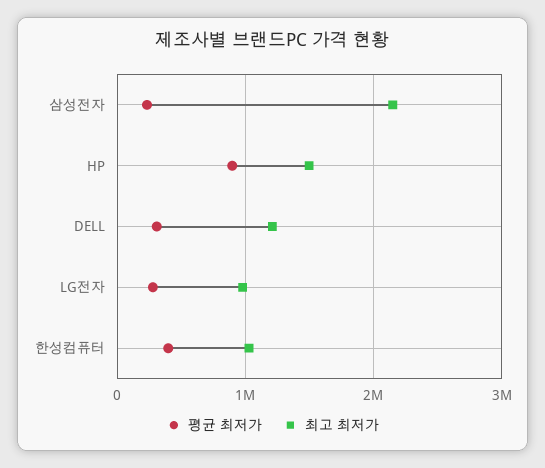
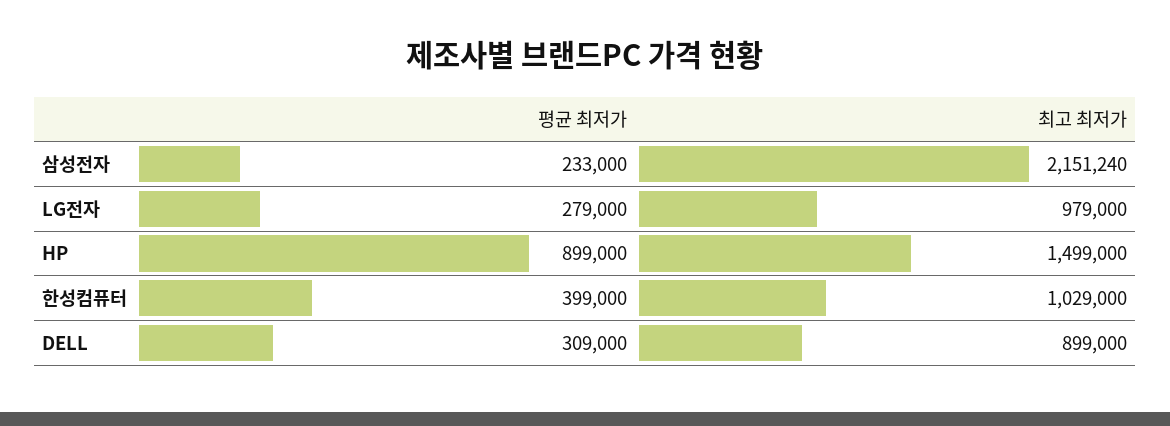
최고 최저가, DELL: 1200000 -> 899000

